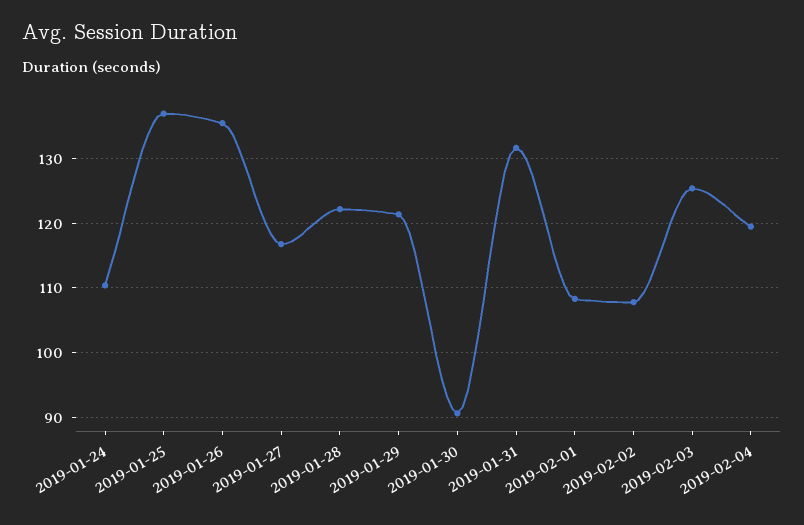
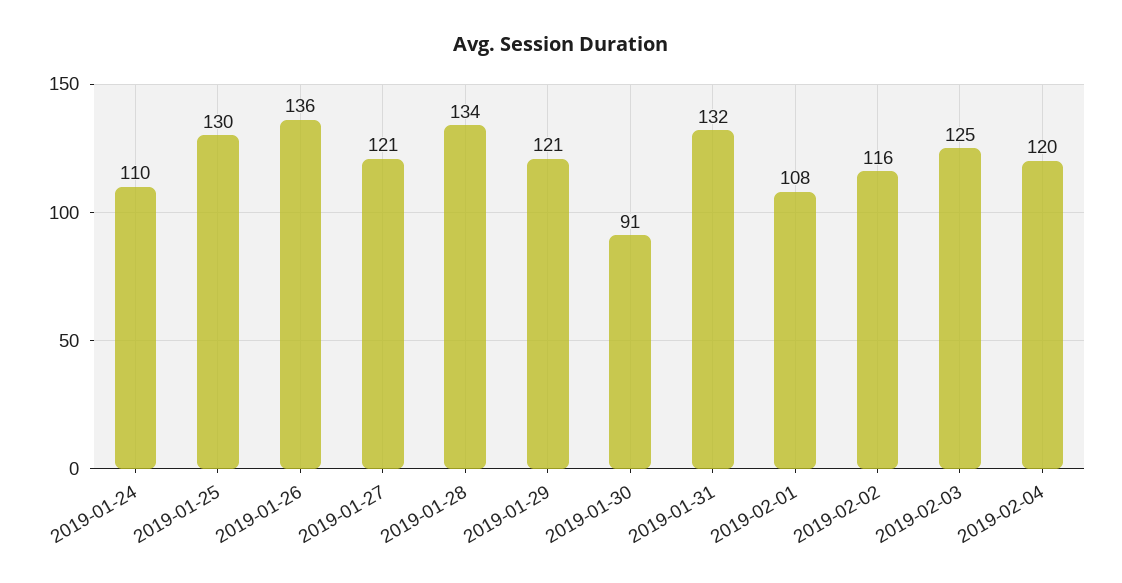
2019-01-25: 137 -> 130
2019-01-27: 117 -> 121
2019-01-28: 122 -> 134
2019-02-02: 108 -> 116

